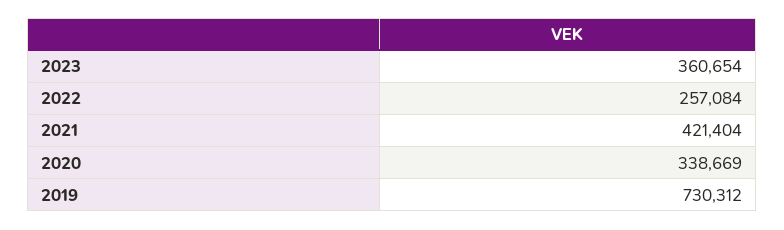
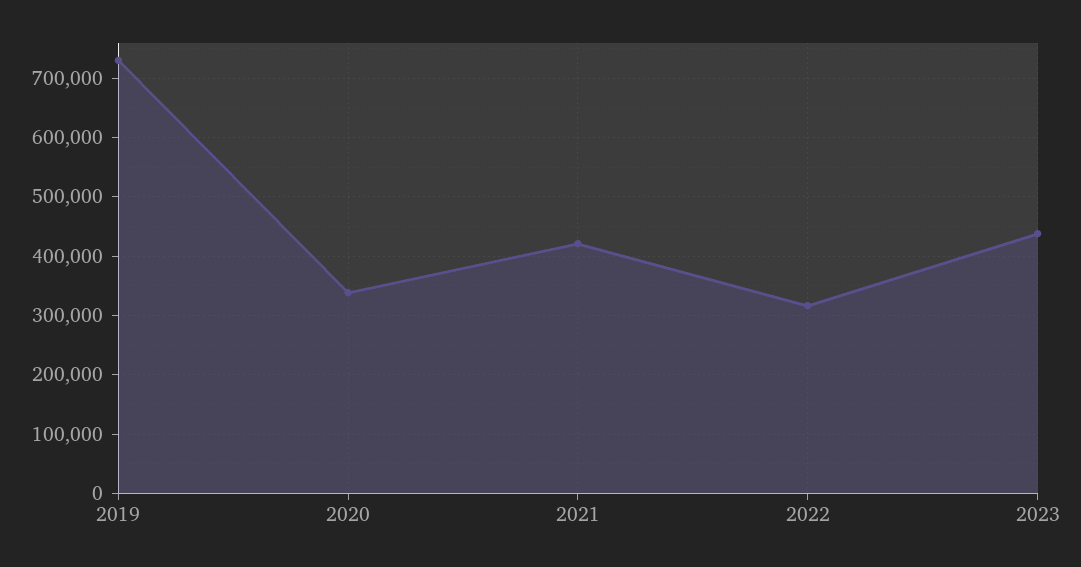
2023: 360654 -> 440000
2022: 257084 -> 320000

